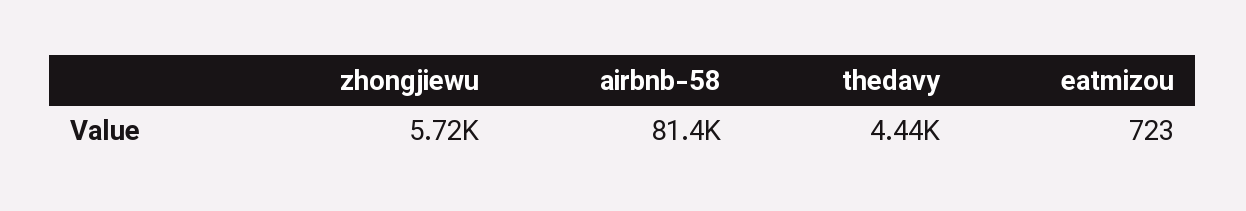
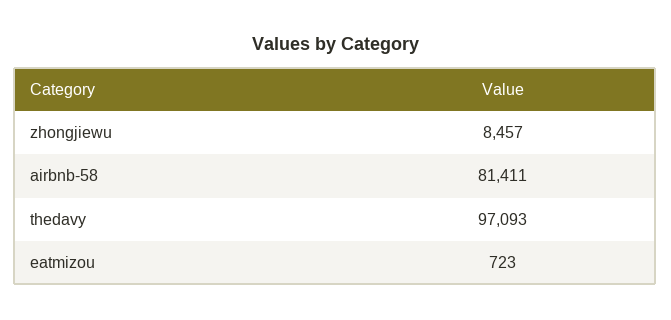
zhongjiewu: 5720 -> 8457
thedavy: 4440 -> 97093

